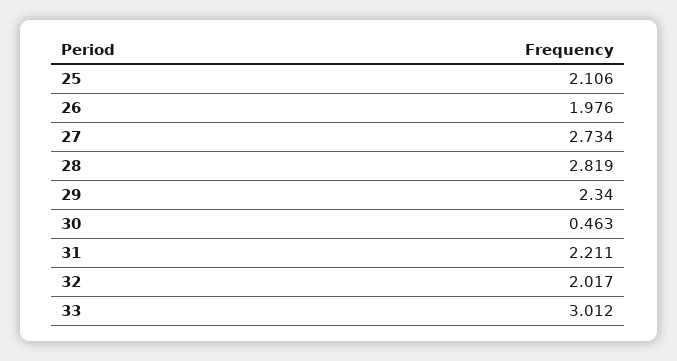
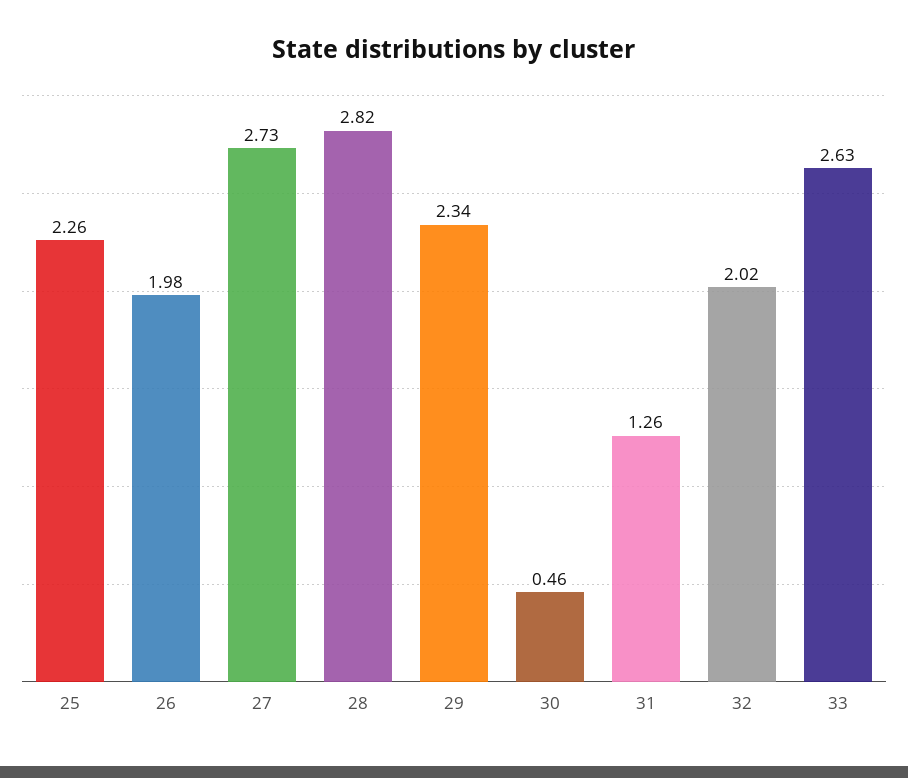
25: 2.106 -> 2.26
31: 2.211 -> 1.26
33: 3.012 -> 2.63

